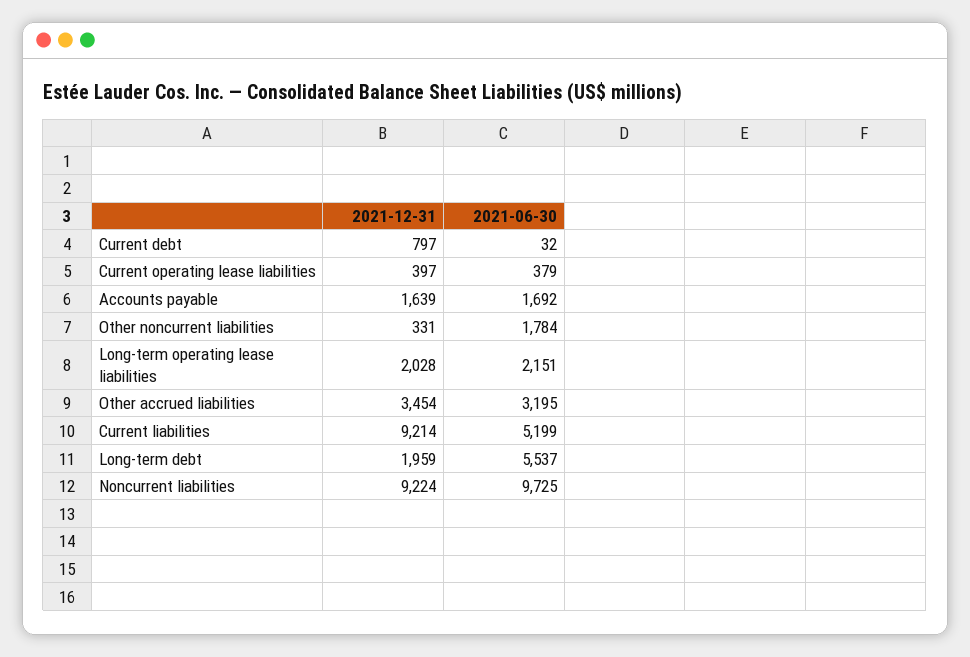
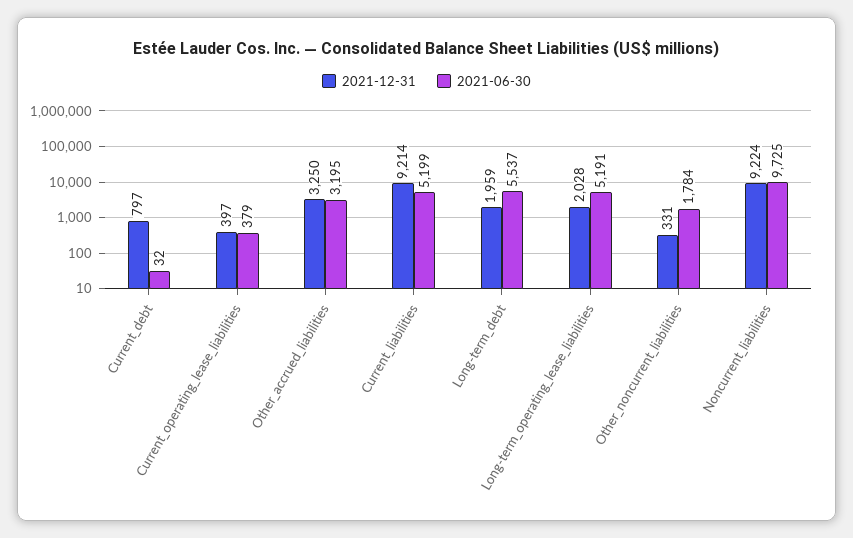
2021-12-31, Accounts payable: 1639 -> none
2021-06-30, Accounts payable: 1692 -> none
2021-06-30, Long-term operating lease liabilities: 2151 -> 5191
2021-12-31, Other accrued liabilities: 3454 -> 3250

